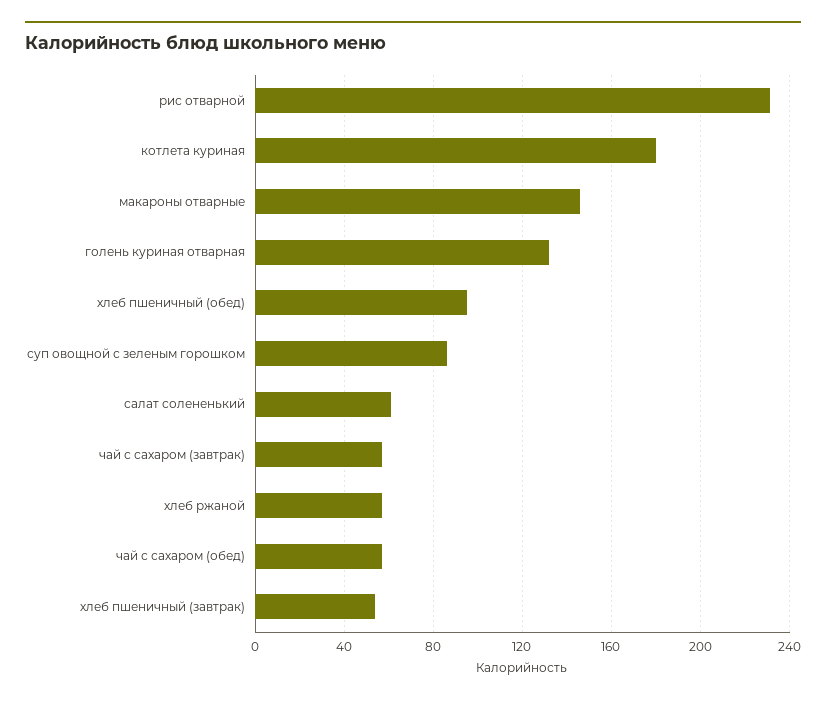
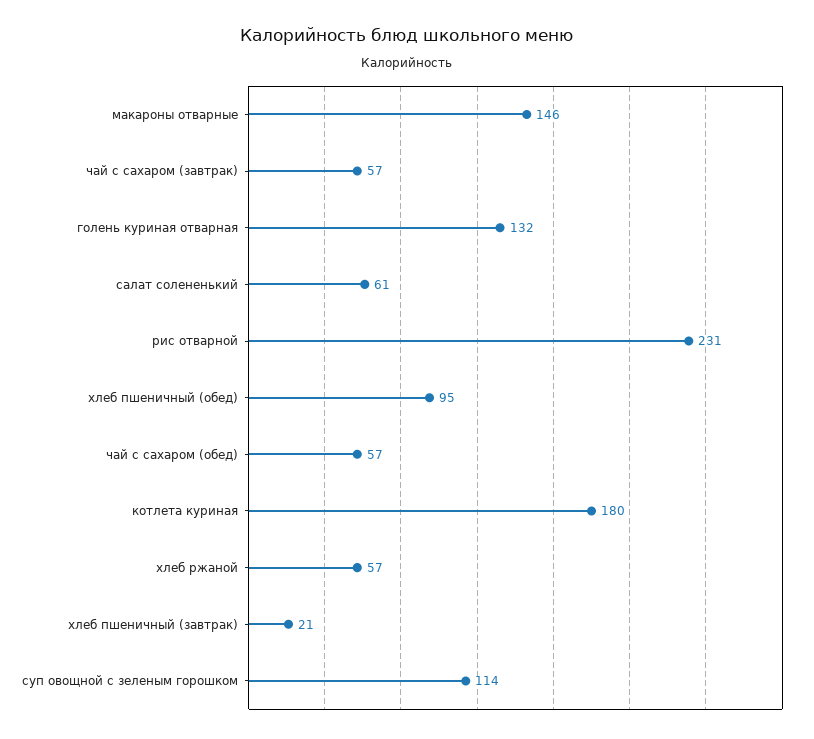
суп овощной с зеленым горошком: 85 -> 114
хлеб пшеничный (завтрак): 55 -> 21

